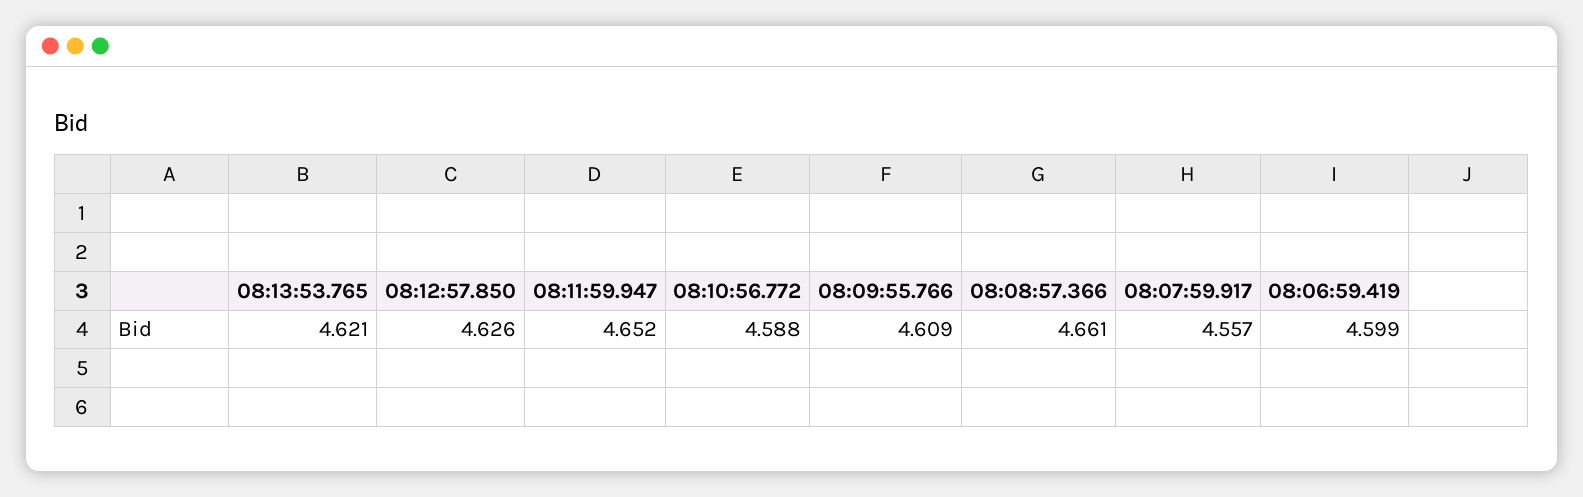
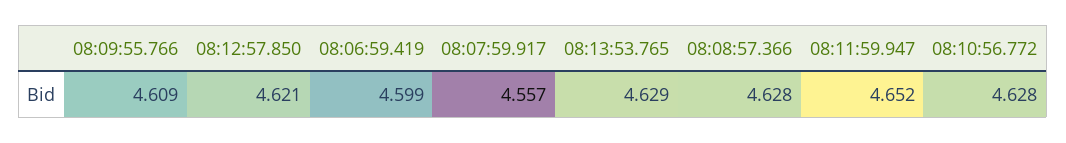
08:13:53.765: 4.621 -> 4.629
08:12:57.850: 4.626 -> 4.621
08:10:56.772: 4.588 -> 4.628
08:08:57.366: 4.661 -> 4.628

